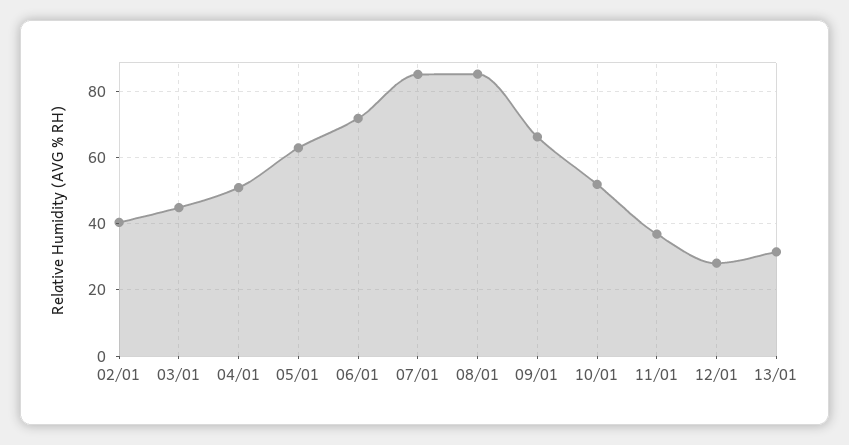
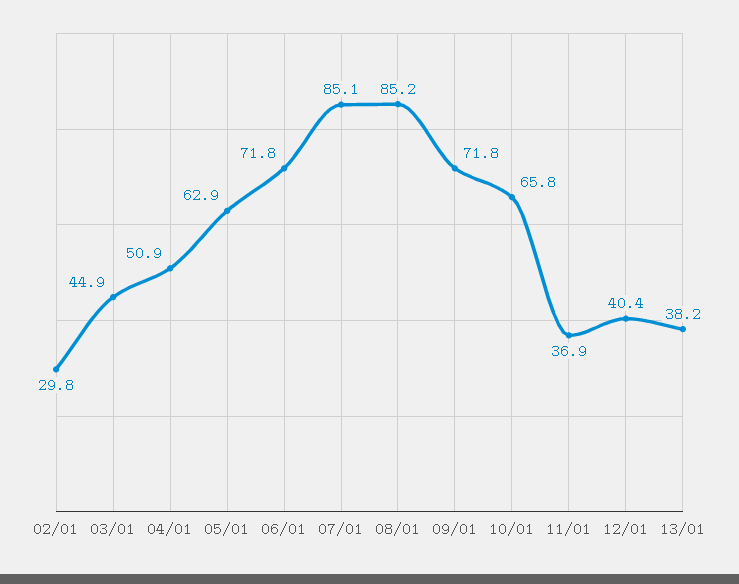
02/01: 40 -> 29.8
09/01: 66 -> 71.8
10/01: 52 -> 65.8
12/01: 28 -> 40.4
13/01: 32 -> 38.2

